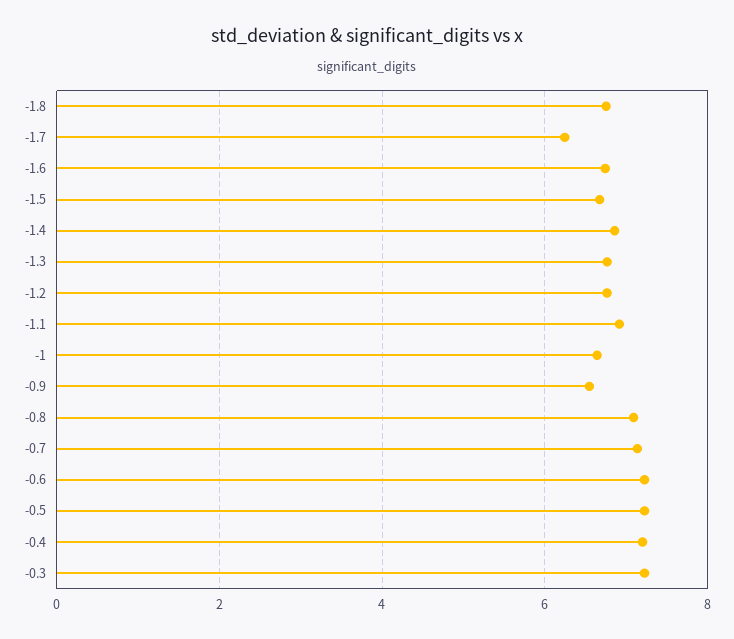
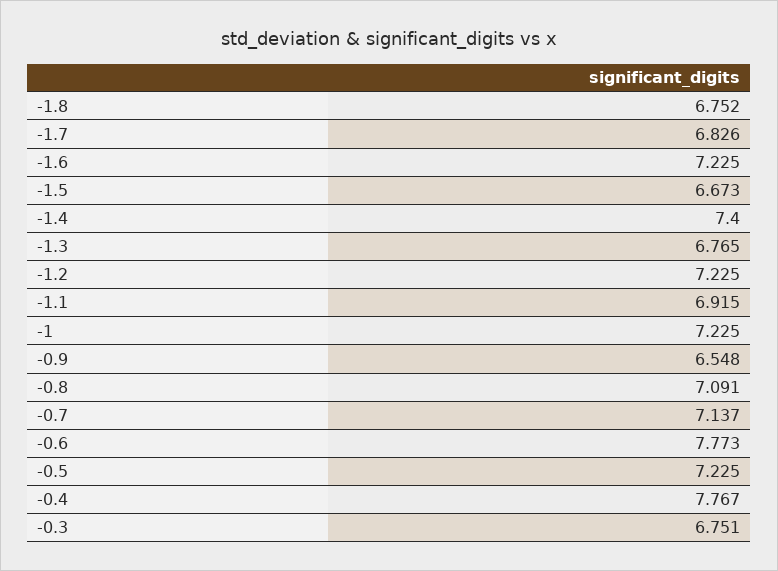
-1.7: 6.2 -> 6.826
-1.6: 6.8 -> 7.225
-1.4: 6.8 -> 7.4
-1.2: 6.8 -> 7.225
-1: 6.6 -> 7.225
-0.6: 7.2 -> 7.773
-0.4: 7.2 -> 7.767
-0.3: 7.2 -> 6.751

